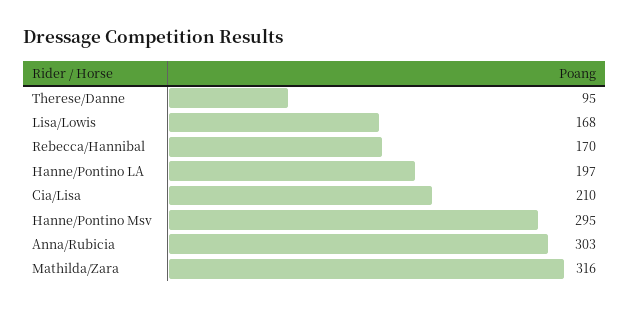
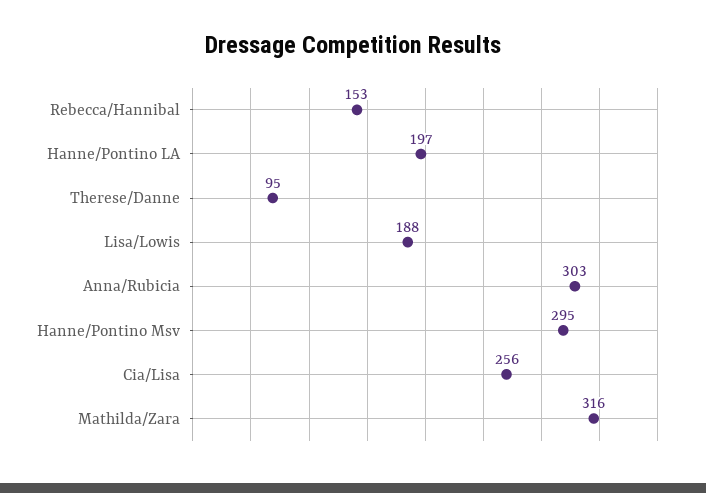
Lisa/Lowis: 168 -> 188
Rebecca/Hannibal: 170 -> 153
Cia/Lisa: 210 -> 256

